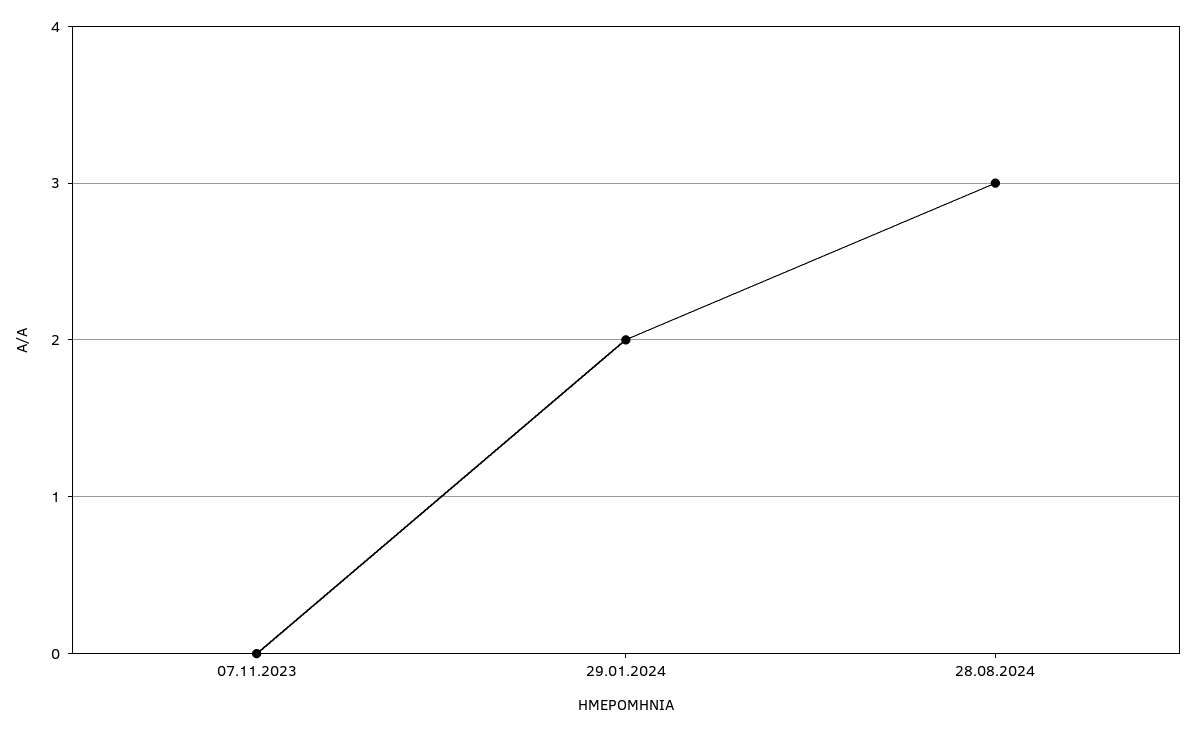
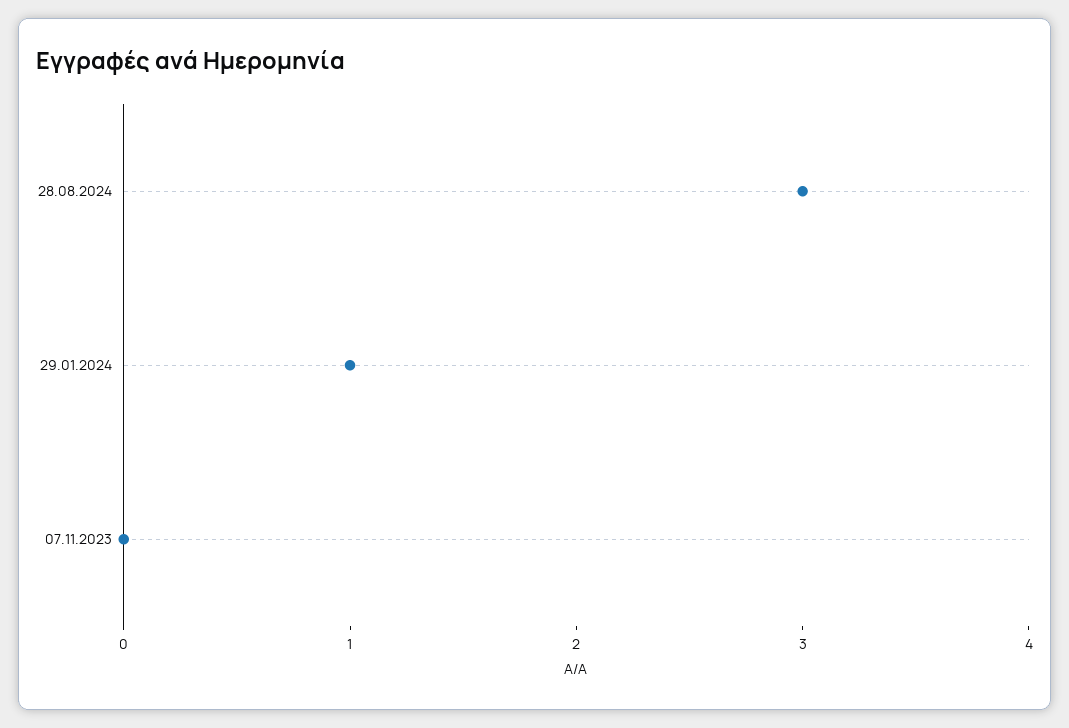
29.01.2024: 2 -> 1

